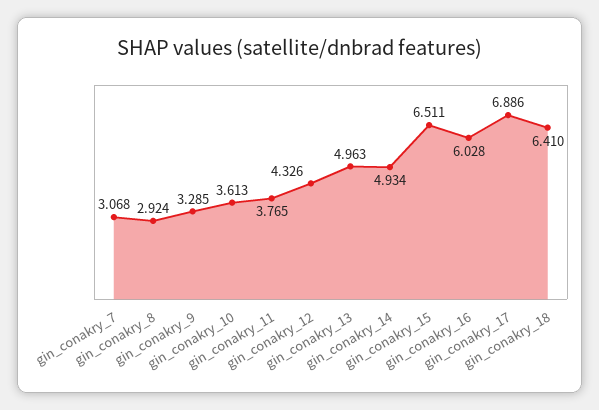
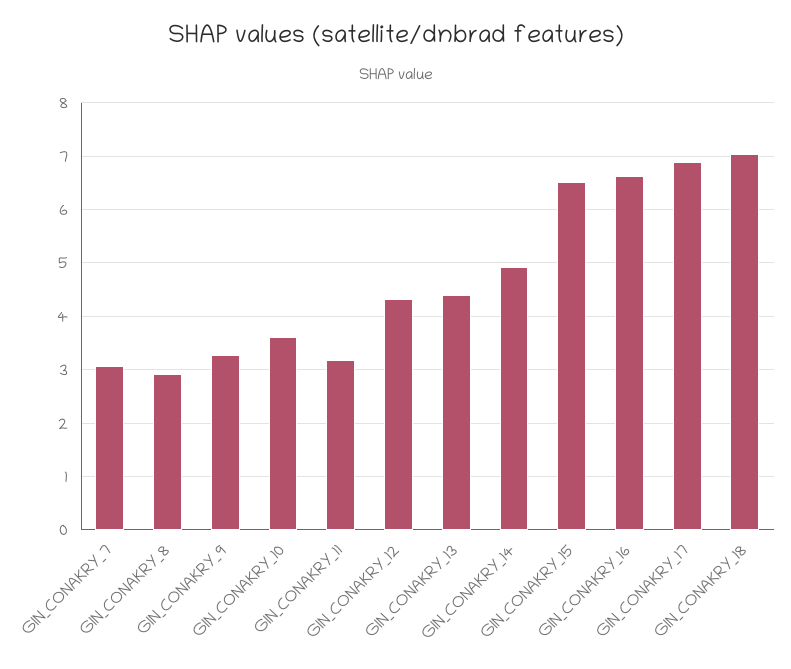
gin_conakry_11: 3.765 -> 3.2
gin_conakry_13: 4.963 -> 4.4
gin_conakry_16: 6.028 -> 6.6
gin_conakry_18: 6.41 -> 7

